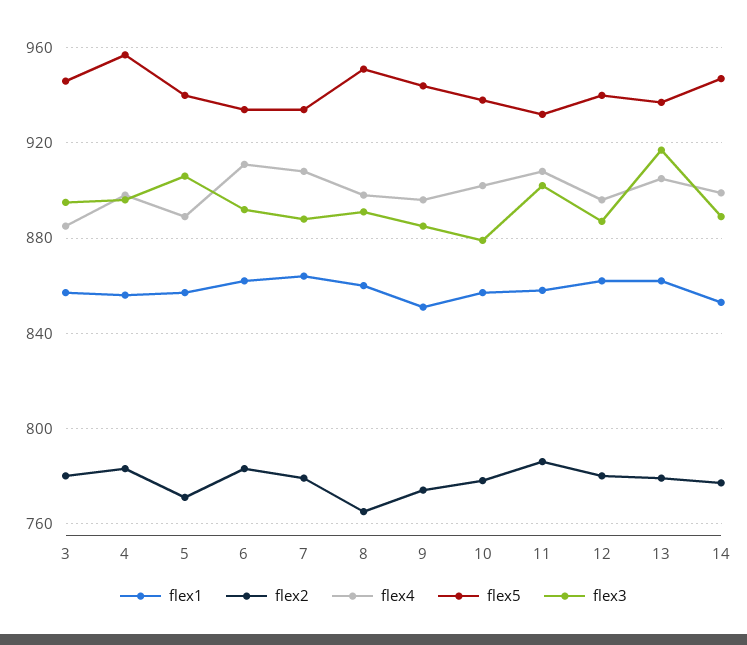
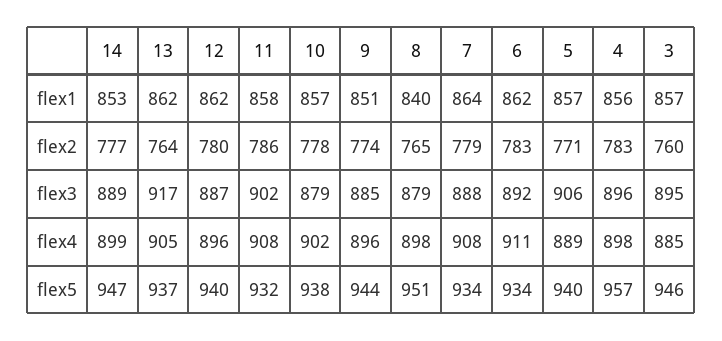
flex2, 3: 780 -> 760
flex1, 8: 860 -> 840
flex3, 8: 890 -> 879
flex2, 13: 780 -> 764

